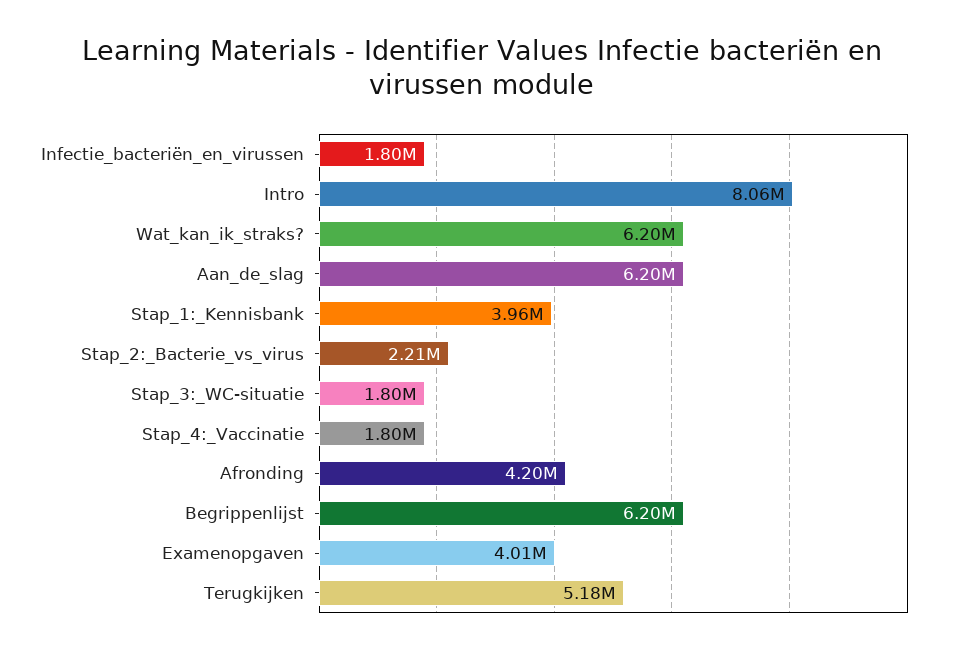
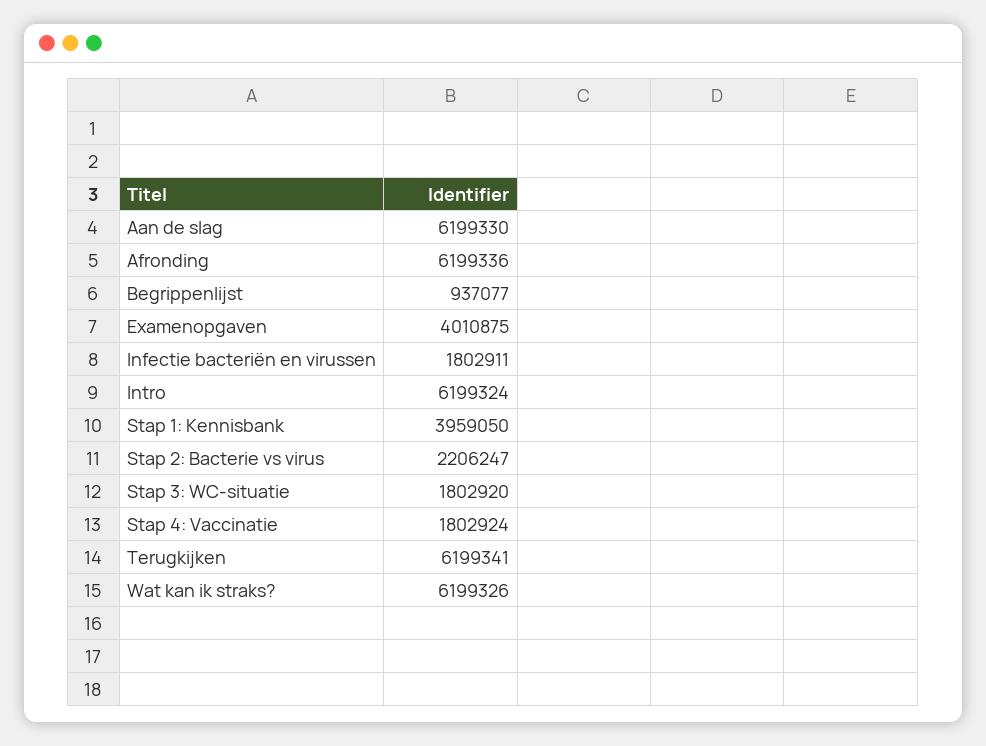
Intro: 8060000 -> 6199324
Afronding: 4200000 -> 6199336
Begrippenlijst: 6200000 -> 937077
Terugkijken: 5180000 -> 6199341

